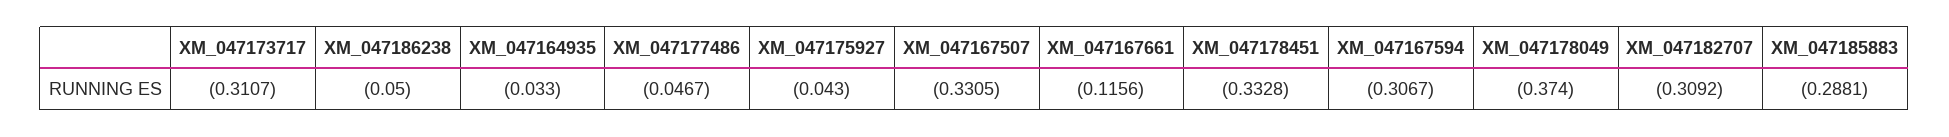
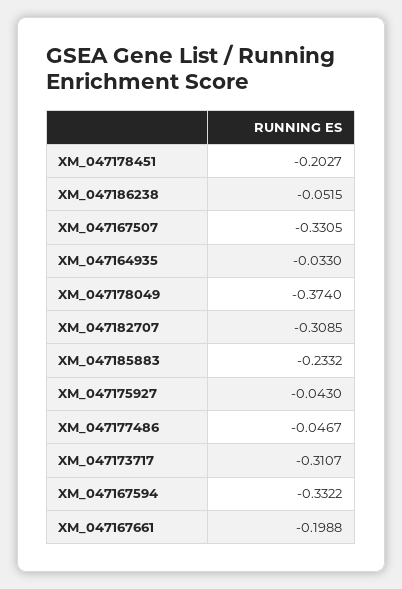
XM_047186238: -0.05 -> -0.0515
XM_047167661: -0.1156 -> -0.1988
XM_047178451: -0.3328 -> -0.2027
XM_047167594: -0.3067 -> -0.3322
XM_047182707: -0.3092 -> -0.3085
XM_047185883: -0.2881 -> -0.2332

